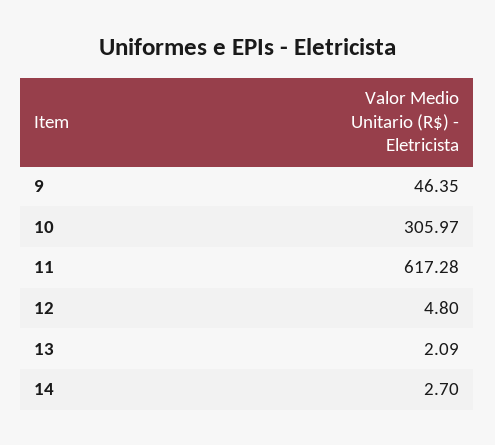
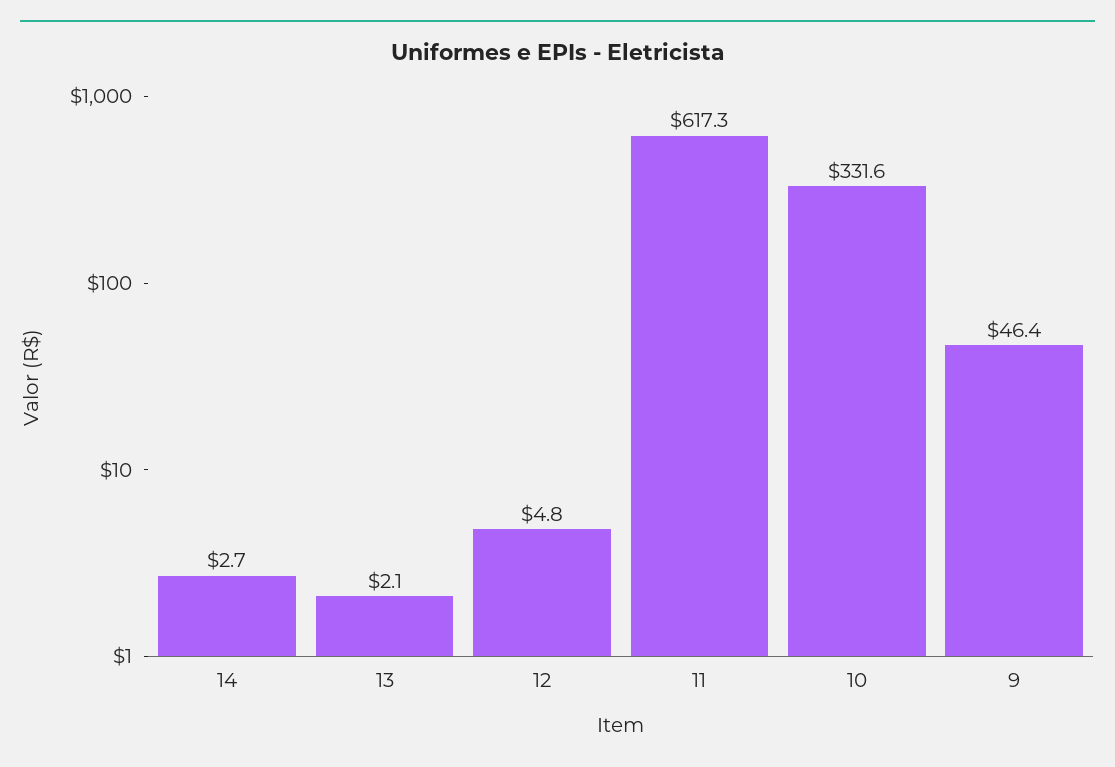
10: 305.97 -> 331.6

